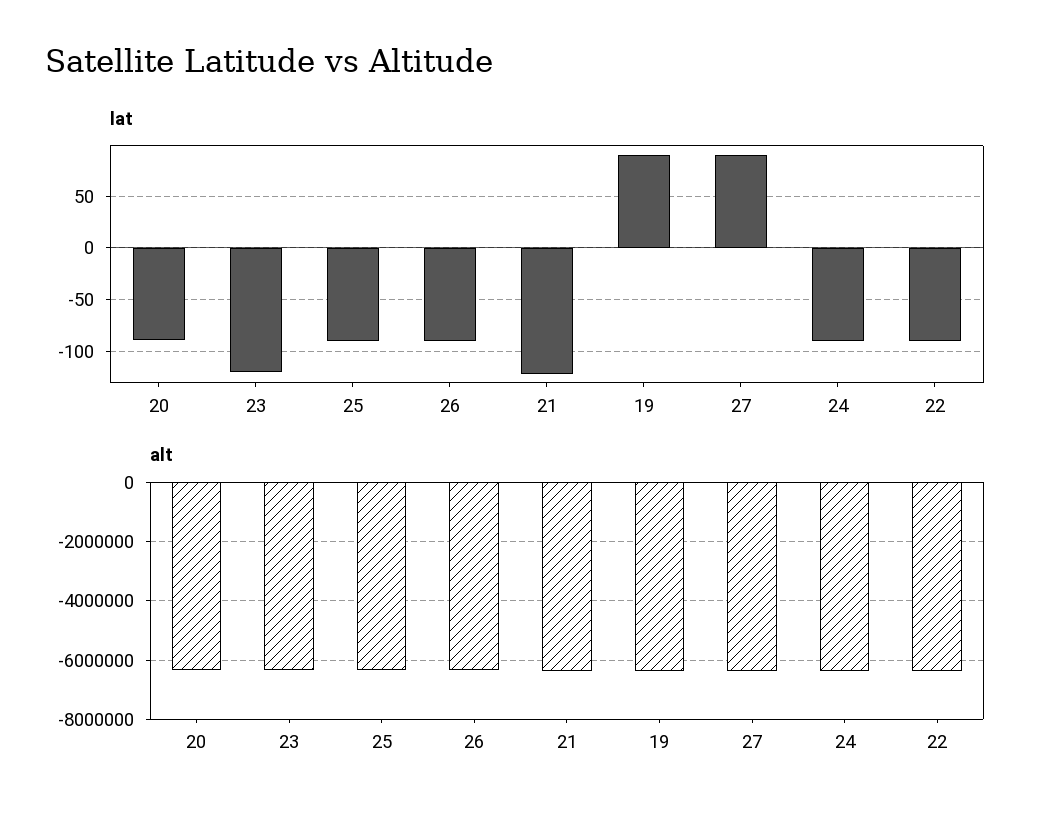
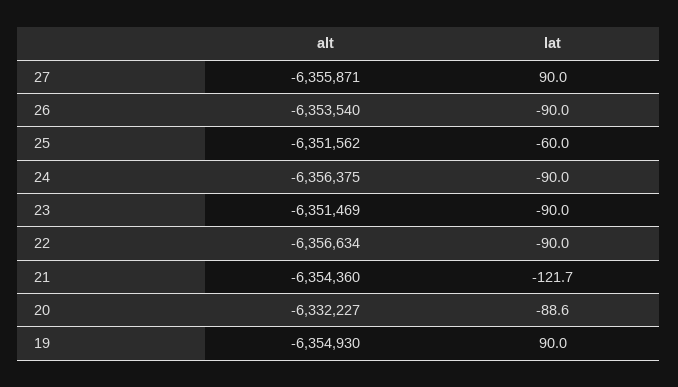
lat, 23: -120 -> -90
lat, 25: -90 -> -60

